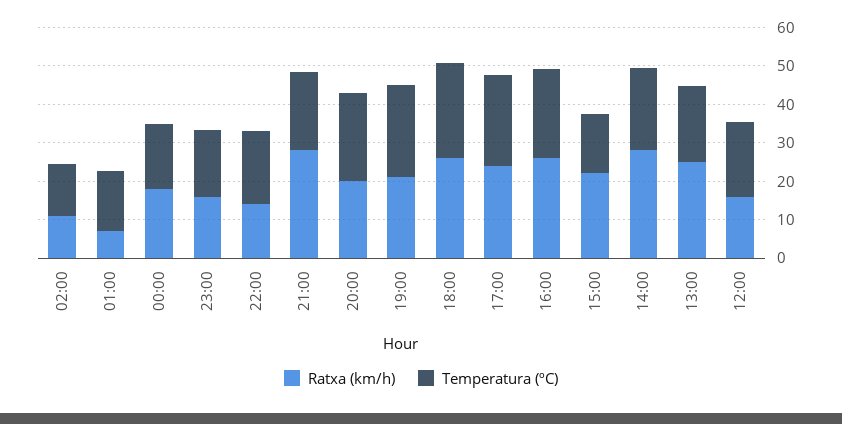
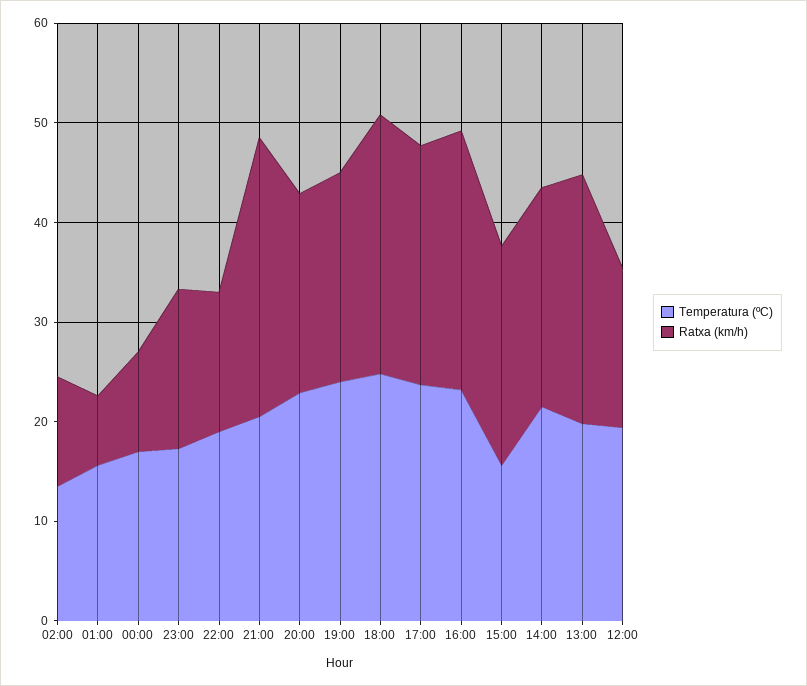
Ratxa (km/h), 00:00: 17.5 -> 10
Ratxa (km/h), 14:00: 27.5 -> 22

